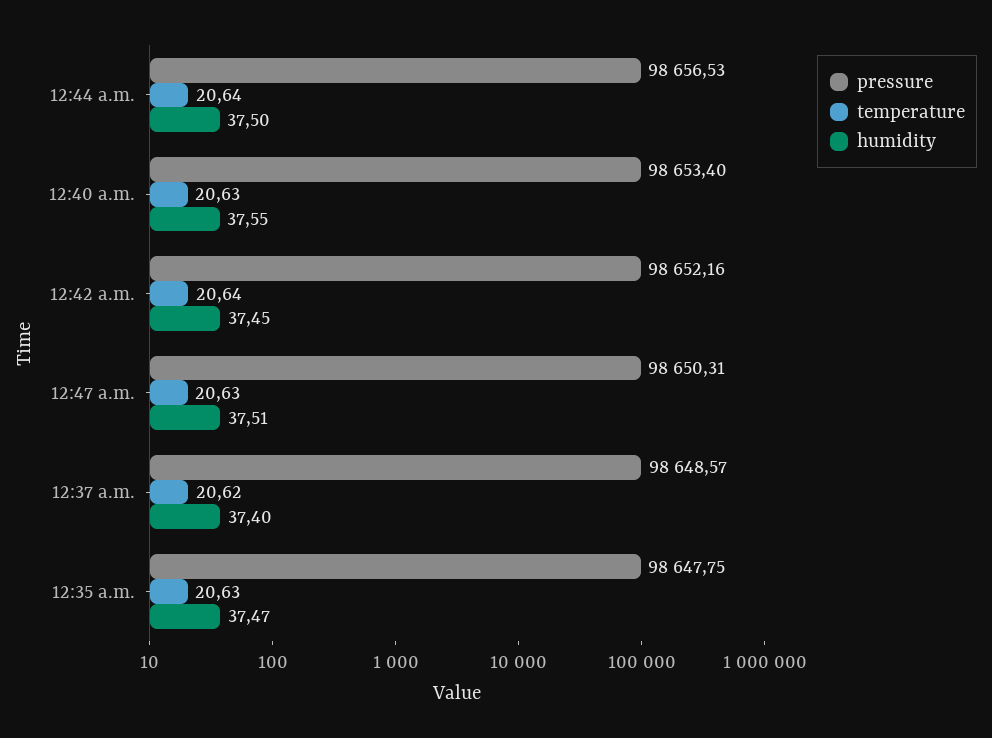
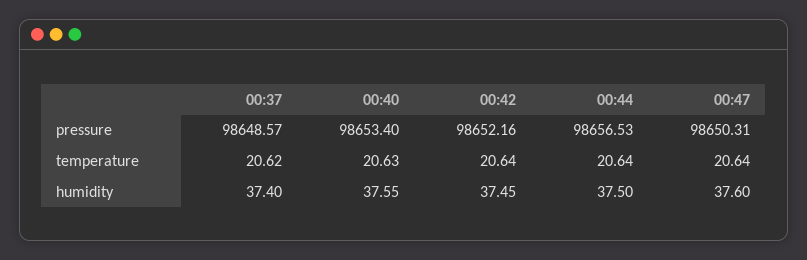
temperature, 12:47 a.m.: 20.63 -> 20.64
humidity, 12:47 a.m.: 37.51 -> 37.6
pressure, 12:35 a.m.: 98647.75 -> none
temperature, 12:35 a.m.: 20.63 -> none
humidity, 12:35 a.m.: 37.47 -> none

